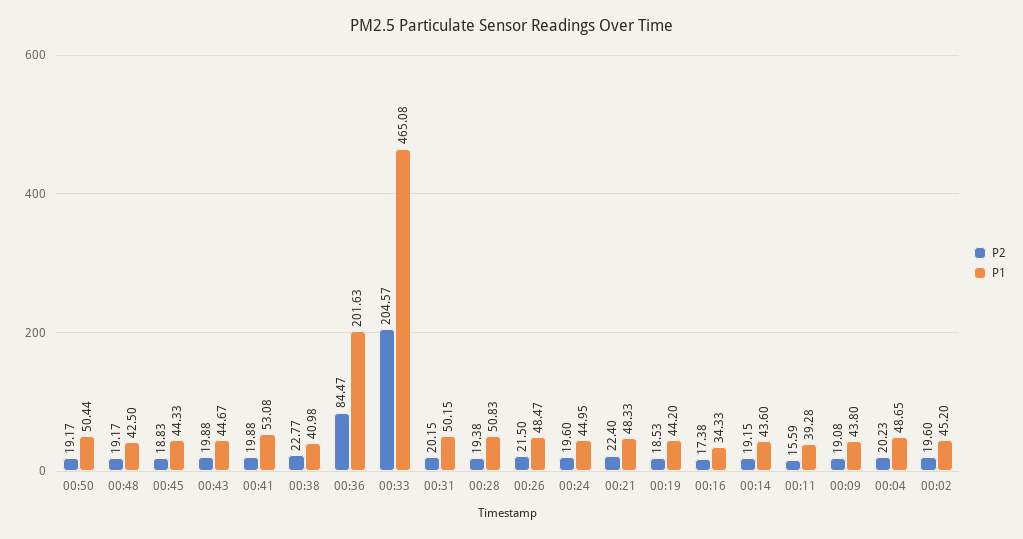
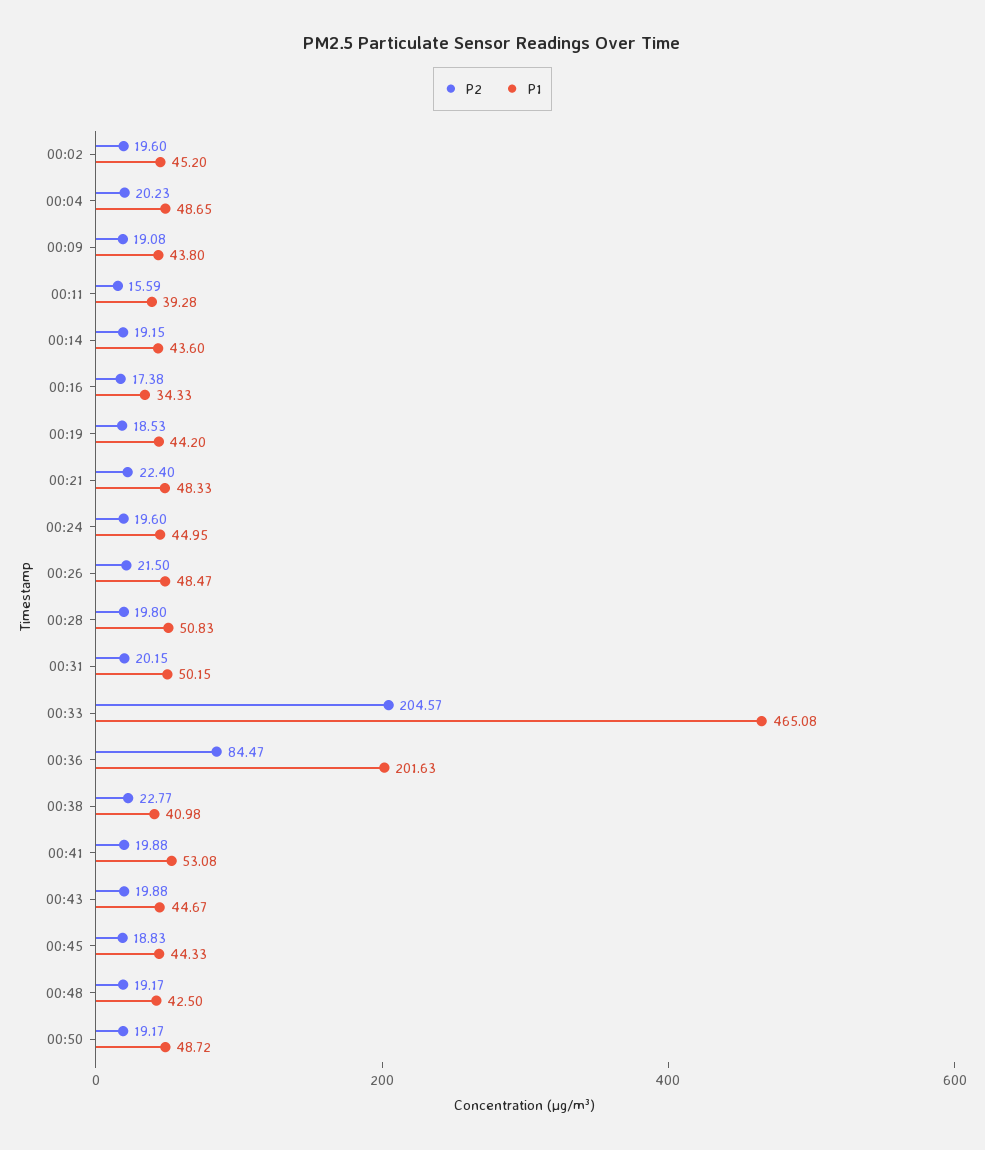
P1, 00:50: 50.44 -> 48.72
P2, 00:28: 19.38 -> 19.8

